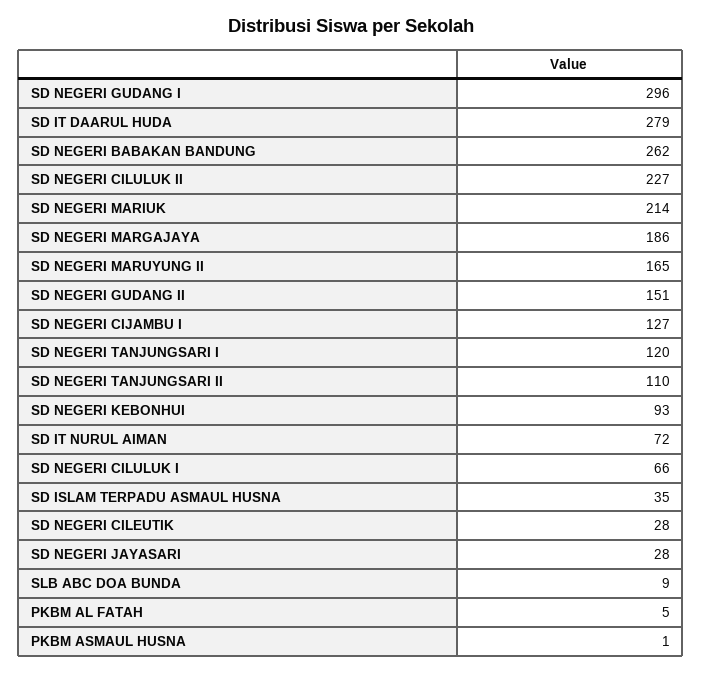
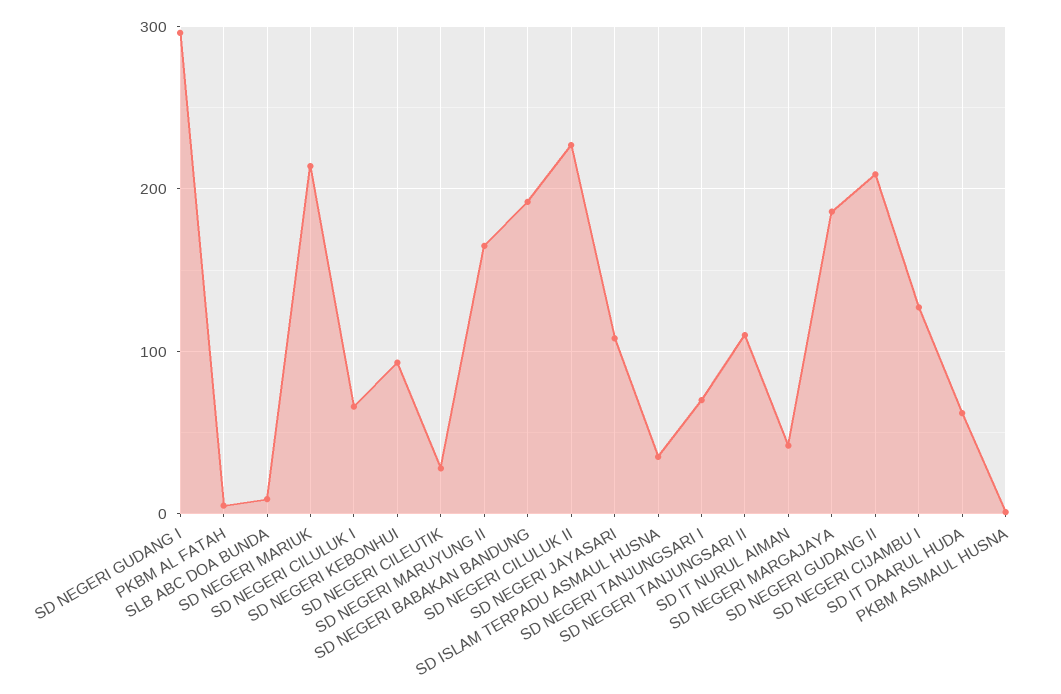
SD IT DAARUL HUDA: 279 -> 60
SD NEGERI BABAKAN BANDUNG: 262 -> 190
SD NEGERI GUDANG II: 151 -> 210
SD NEGERI TANJUNGSARI I: 120 -> 70
SD IT NURUL AIMAN: 72 -> 40
SD NEGERI JAYASARI: 28 -> 110

